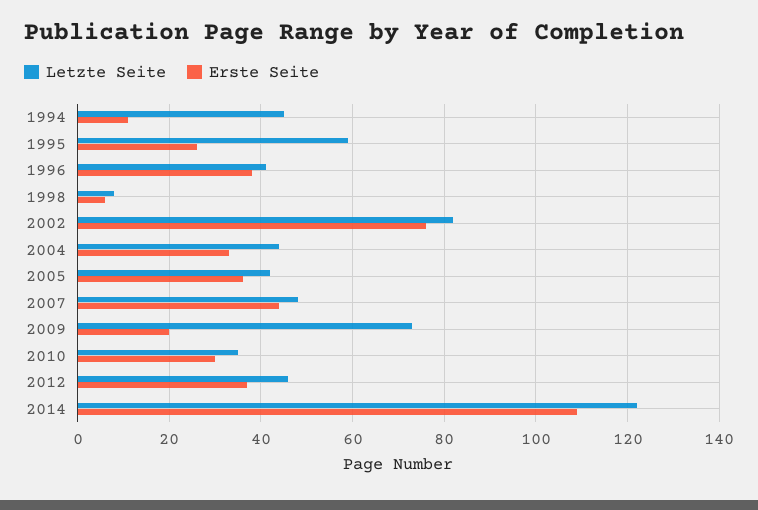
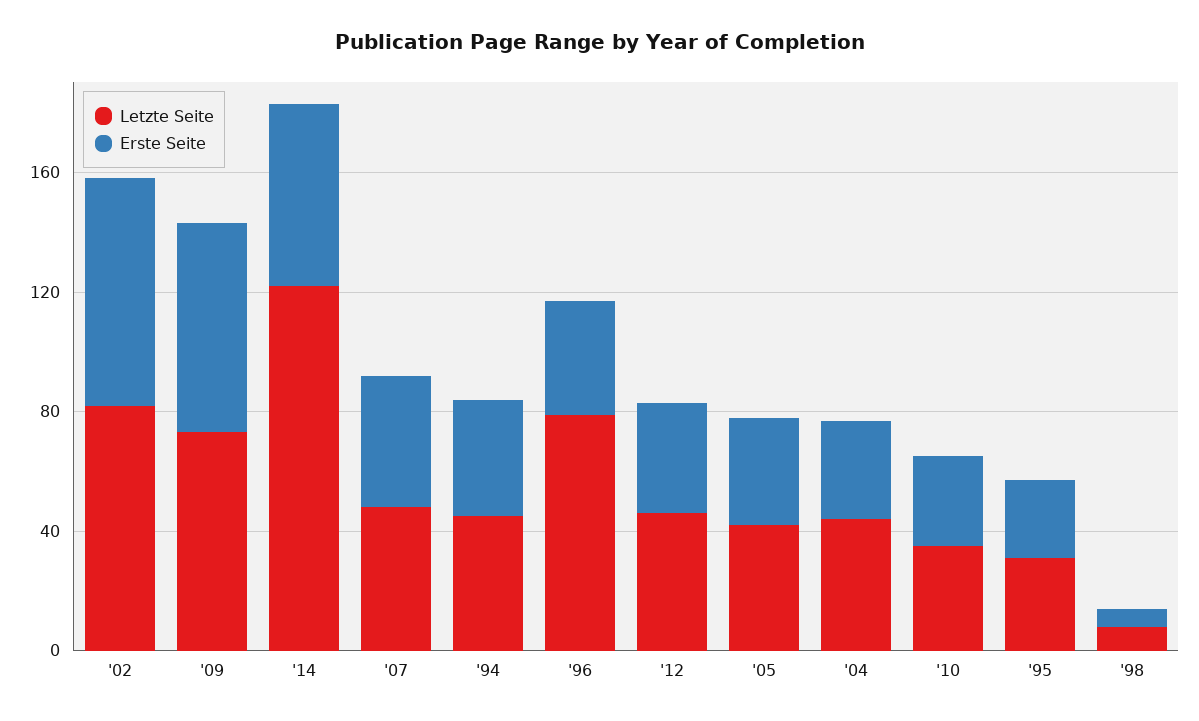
Erste Seite, 1994: 10 -> 40
Letzte Seite, 1995: 60 -> 30
Letzte Seite, 1996: 40 -> 80
Erste Seite, 2009: 20 -> 70
Erste Seite, 2014: 110 -> 60

